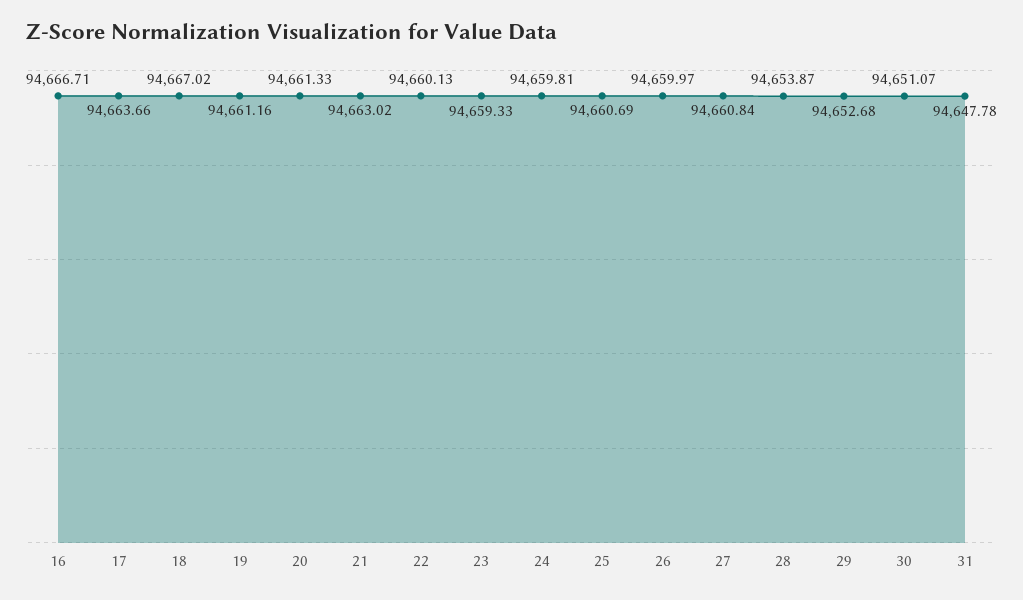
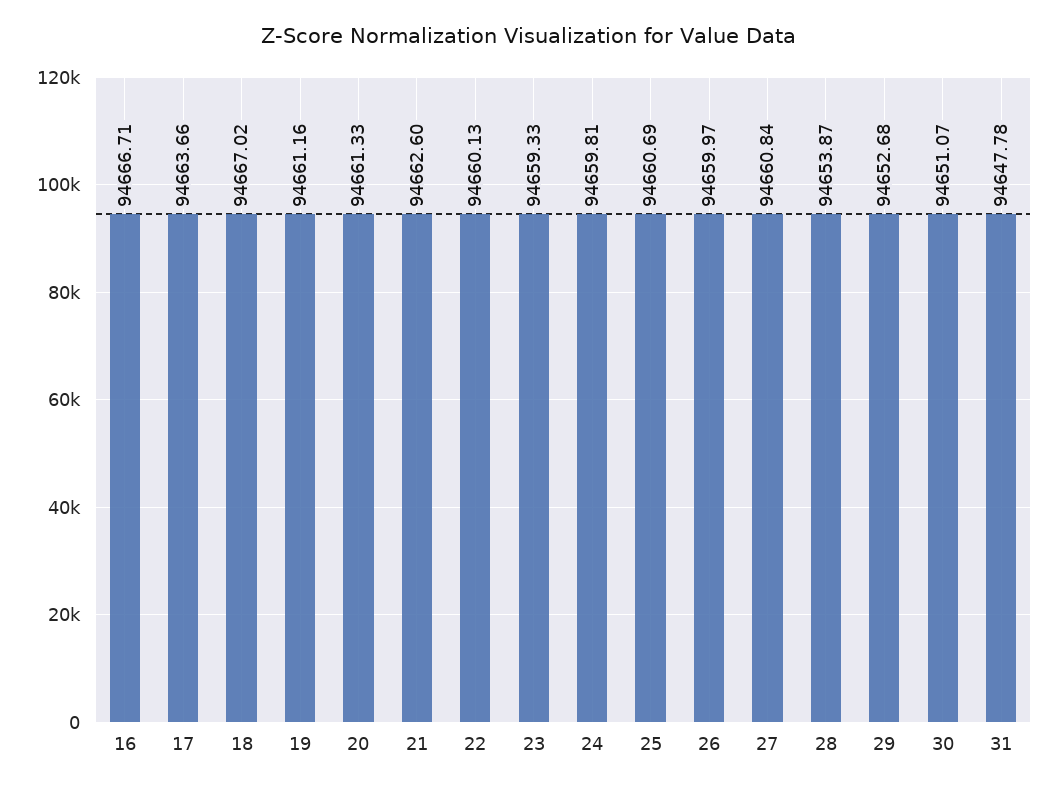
21: 94663.02 -> 94662.6

